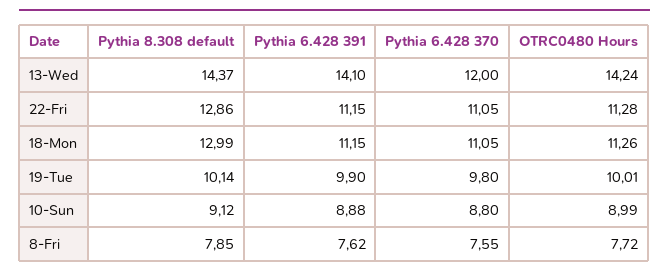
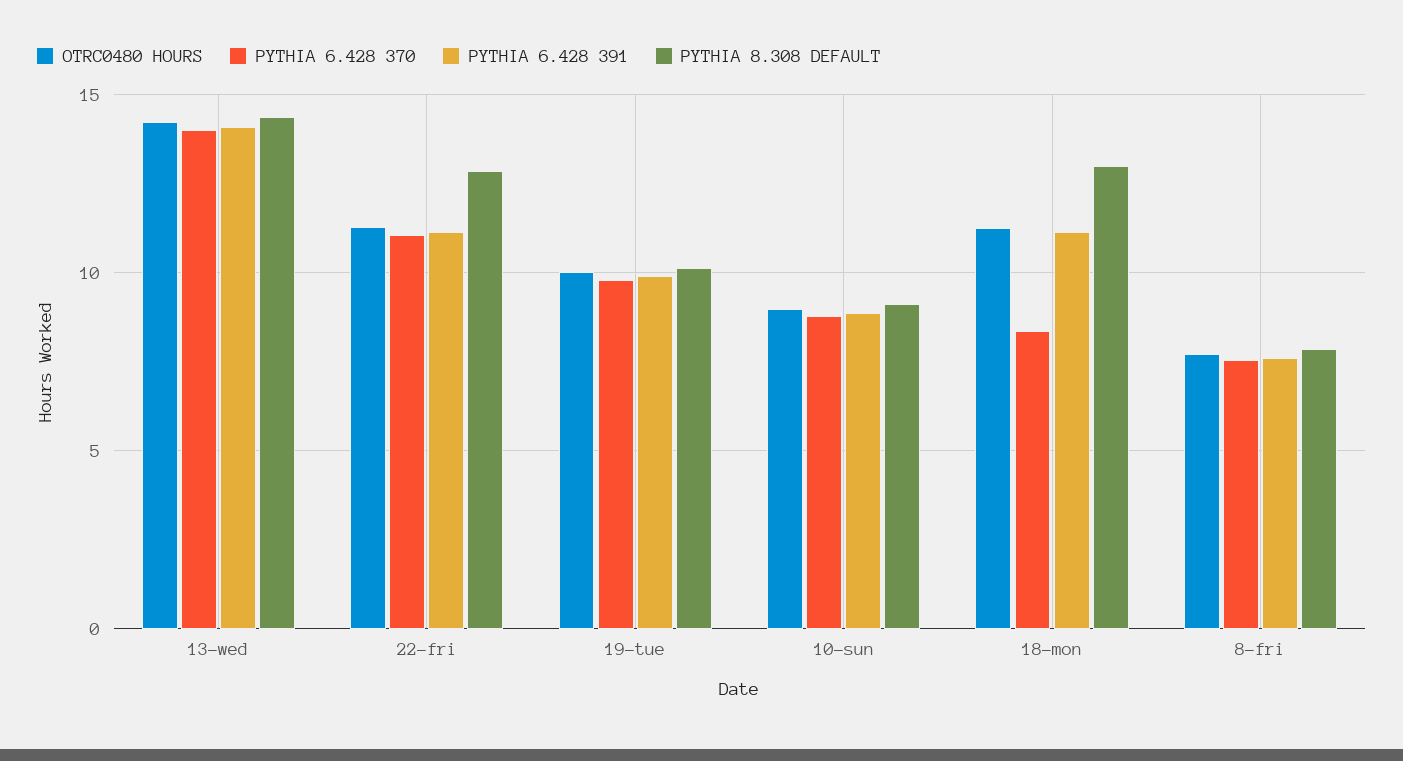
Pythia 6.428 370, 13-Wed: 12 -> 14
Pythia 6.428 370, 18-Mon: 11.05 -> 8.5

